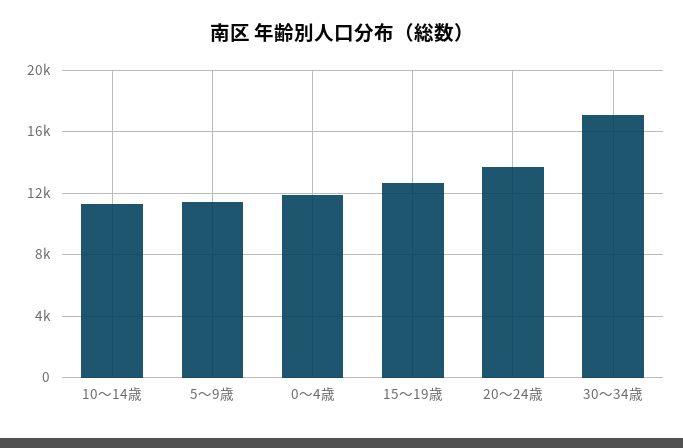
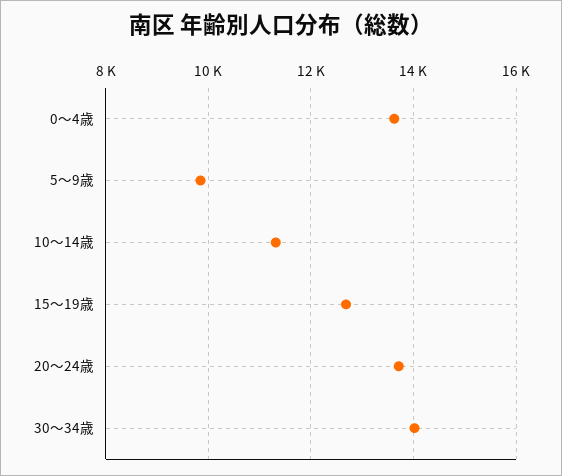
5～9歳: 11500 -> 9800
0～4歳: 12000 -> 13600
30～34歳: 17000 -> 14000

